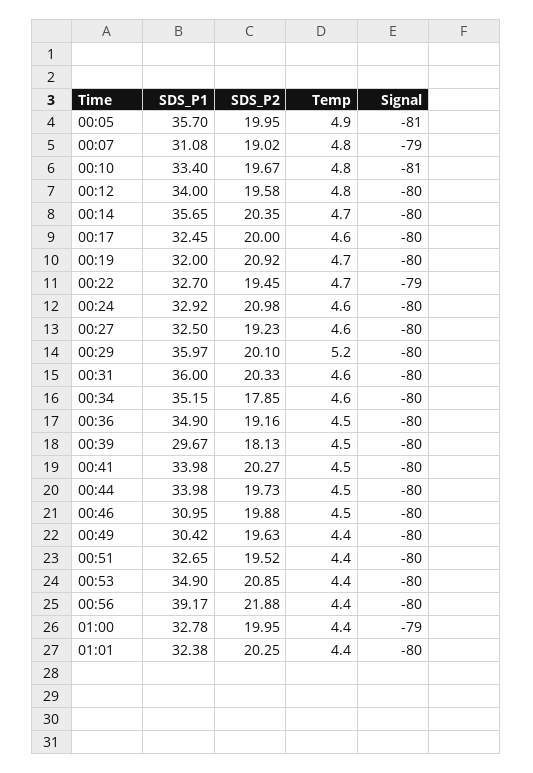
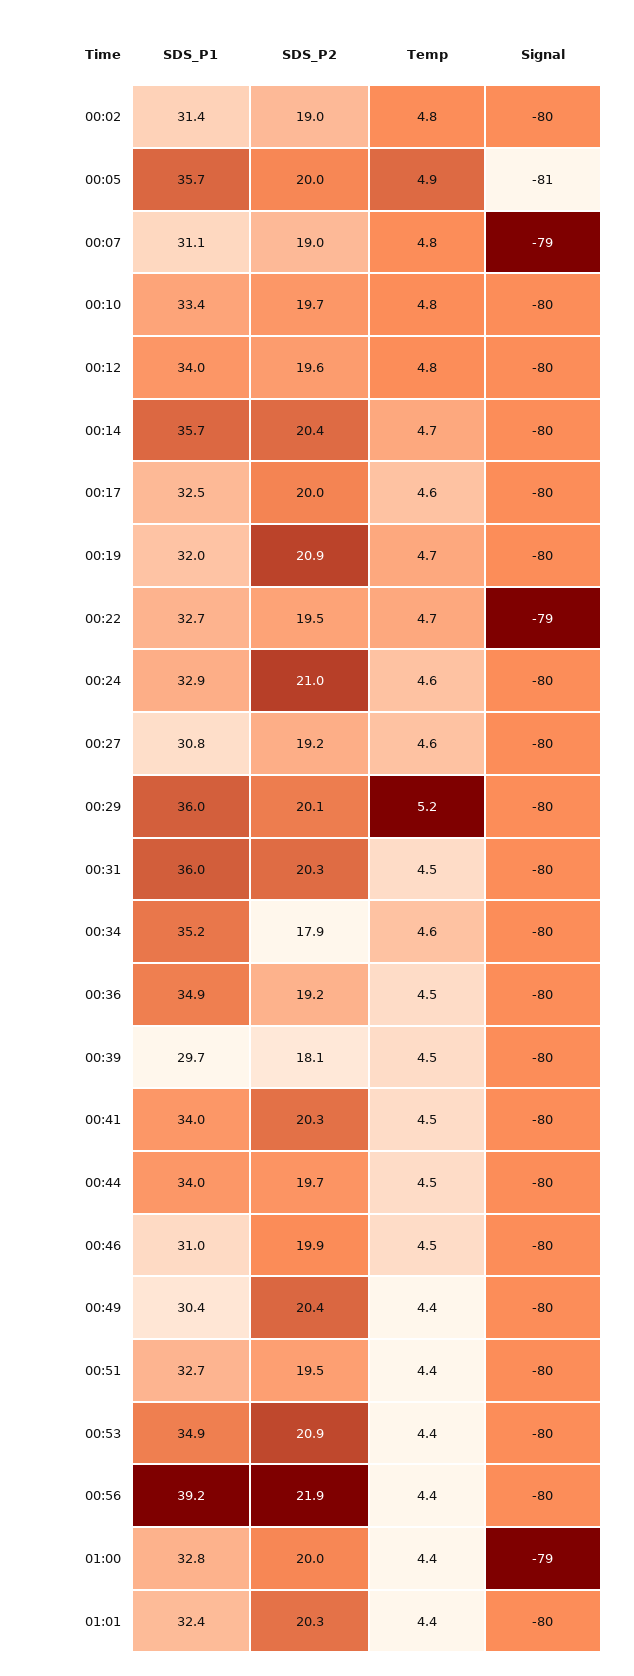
Signal, 00:10: -81 -> -80
SDS_P1, 00:27: 32.5 -> 30.8
Temp, 00:31: 4.6 -> 4.5
SDS_P2, 00:49: 19.63 -> 20.4
SDS_P1, 00:02: none -> 31.4
SDS_P2, 00:02: none -> 19
Temp, 00:02: none -> 4.8
Signal, 00:02: none -> -80

